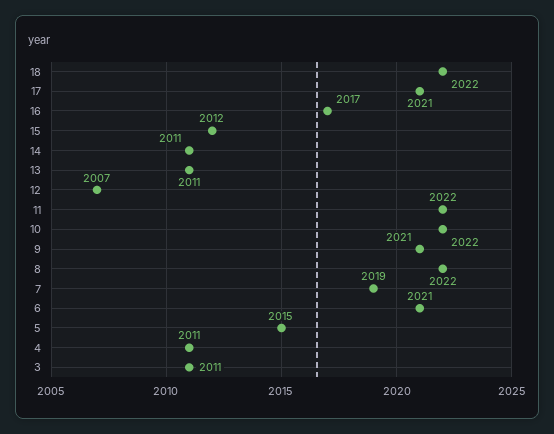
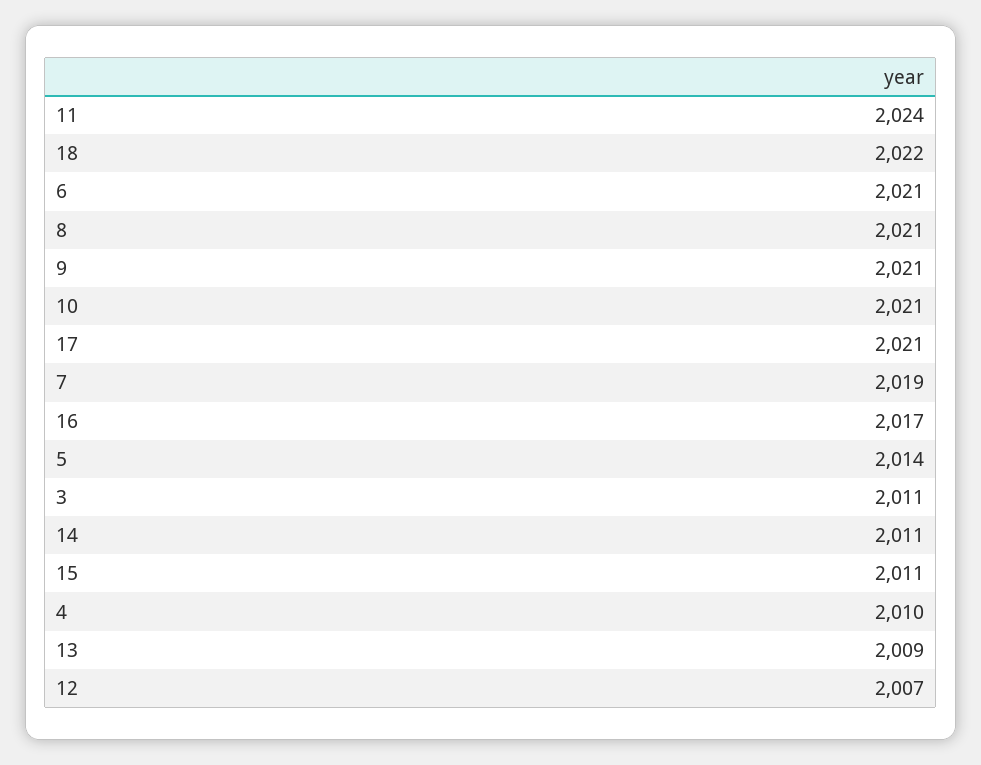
15: 2012 -> 2011
13: 2011 -> 2009
11: 2022 -> 2024
10: 2022 -> 2021
8: 2022 -> 2021
5: 2015 -> 2014
4: 2011 -> 2010

